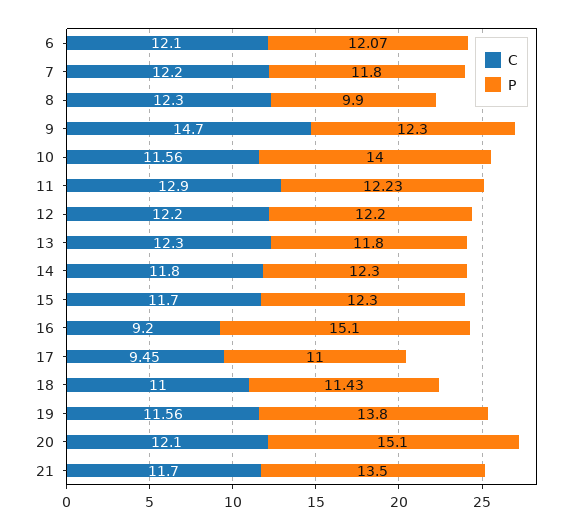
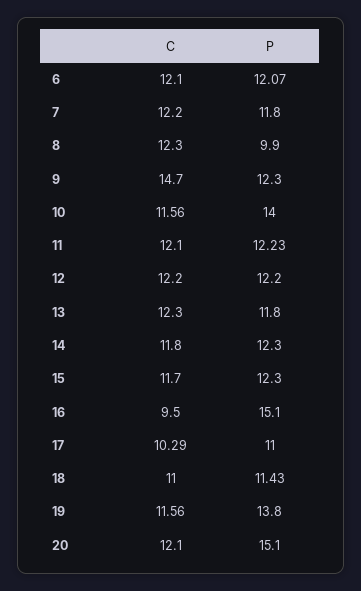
C, 11: 12.9 -> 12.1
C, 16: 9.2 -> 9.5
C, 17: 9.45 -> 10.29
C, 21: 11.7 -> none
P, 21: 13.5 -> none

